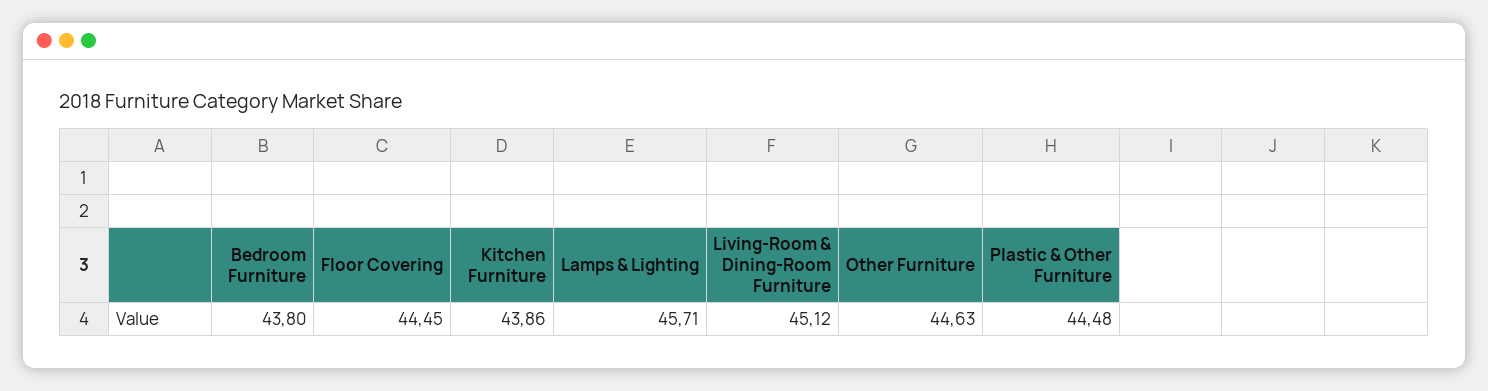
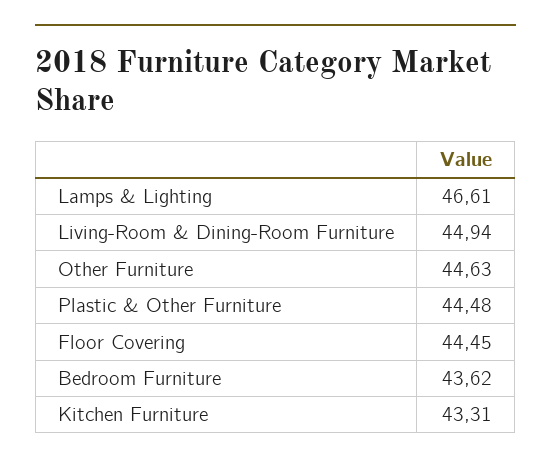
Bedroom Furniture: 43.8 -> 43.62
Kitchen Furniture: 43.86 -> 43.31
Lamps & Lighting: 45.71 -> 46.61
Living-Room & Dining-Room Furniture: 45.12 -> 44.94

